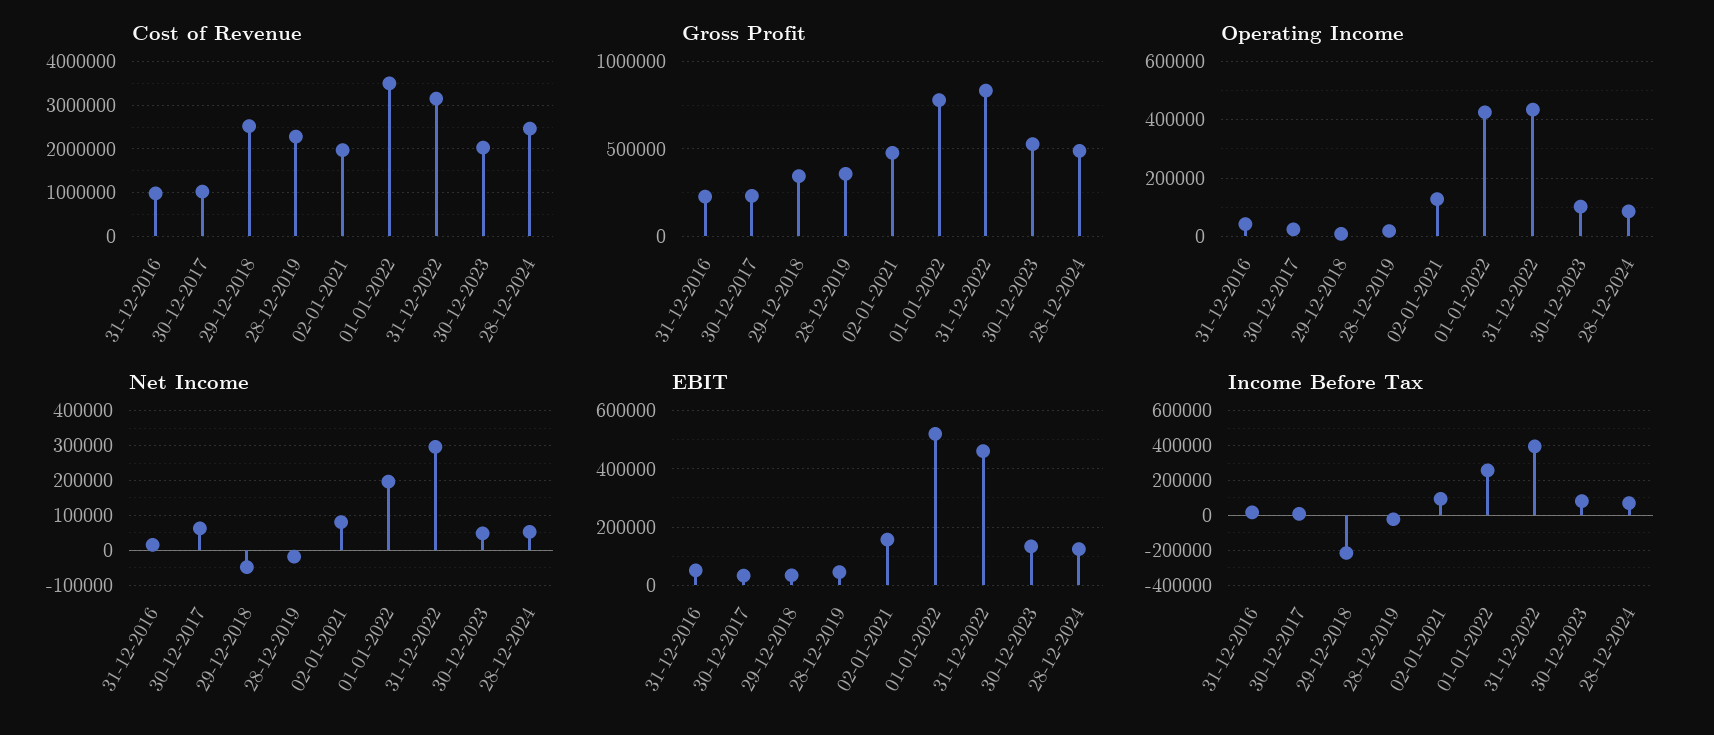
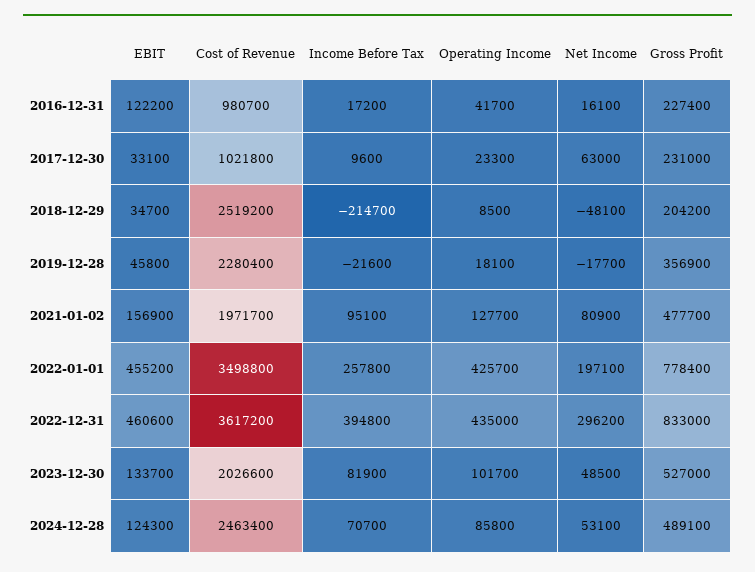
Cost of Revenue, 31-12-2022: 3200000 -> 3617200
Gross Profit, 29-12-2018: 350000 -> 204200
EBIT, 31-12-2016: 50000 -> 122200
EBIT, 01-01-2022: 525000 -> 455200

